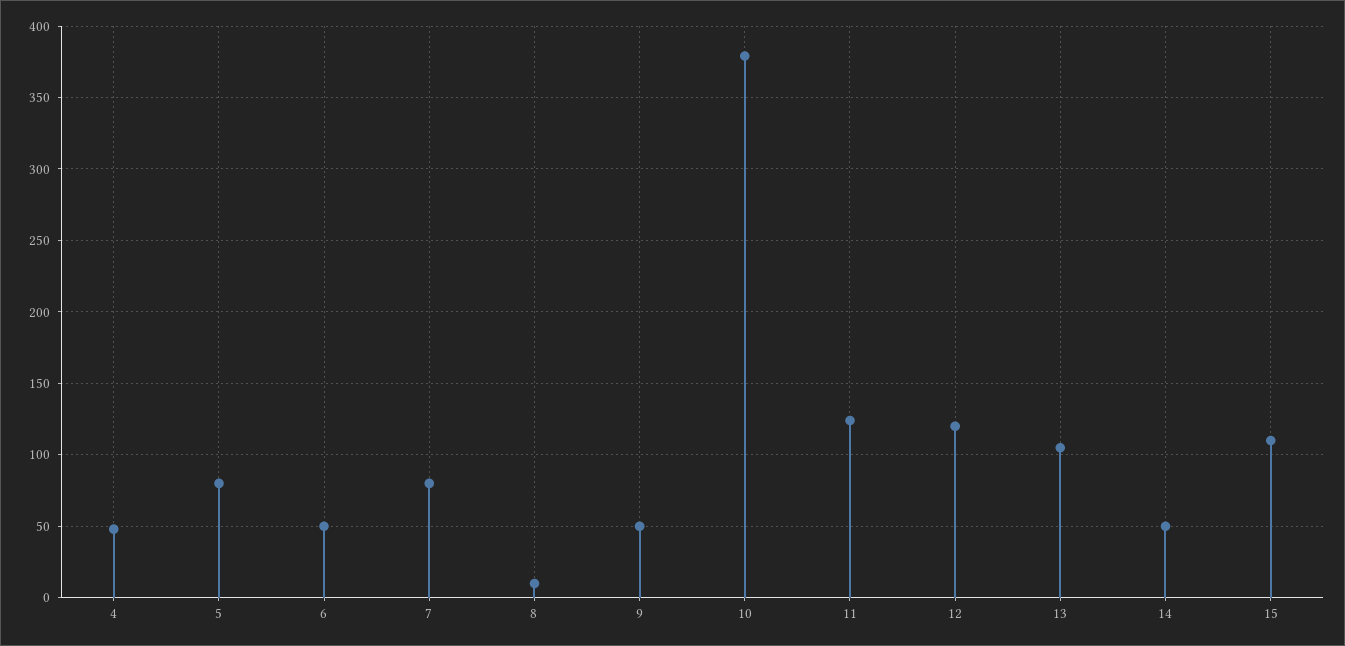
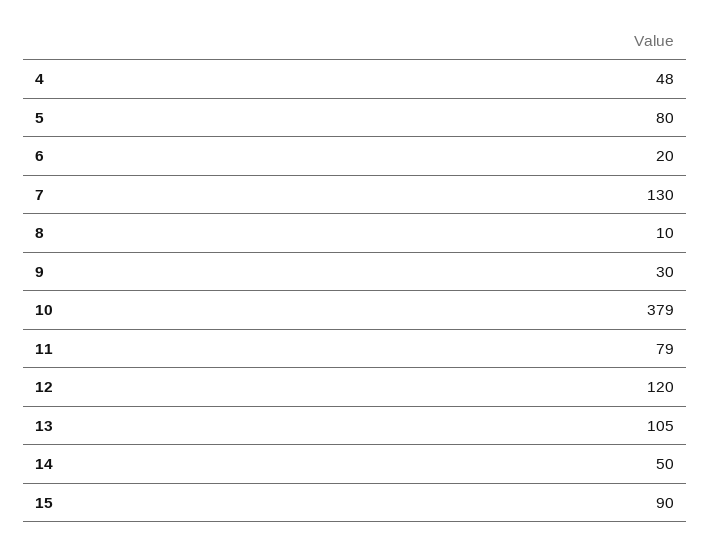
6: 50 -> 20
7: 80 -> 130
9: 50 -> 30
11: 125 -> 79
15: 110 -> 90

